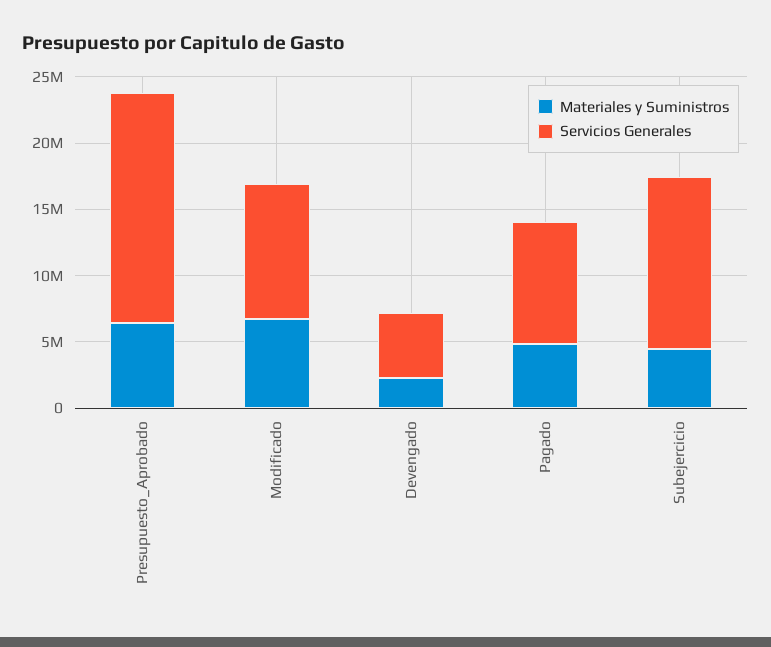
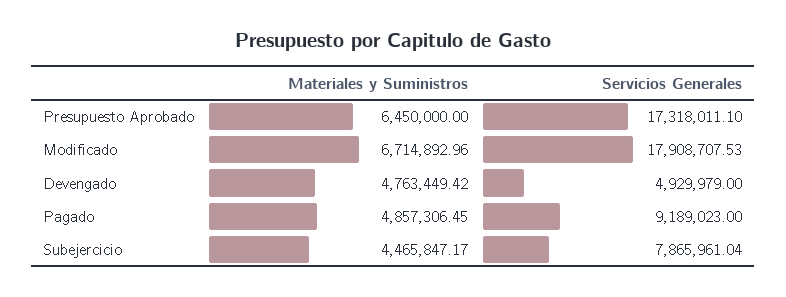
Servicios Generales, Modificado: 10000000 -> 17908707.53
Materiales y Suministros, Devengado: 2000000 -> 4763449.42
Servicios Generales, Subejercicio: 13000000 -> 7865961.04

